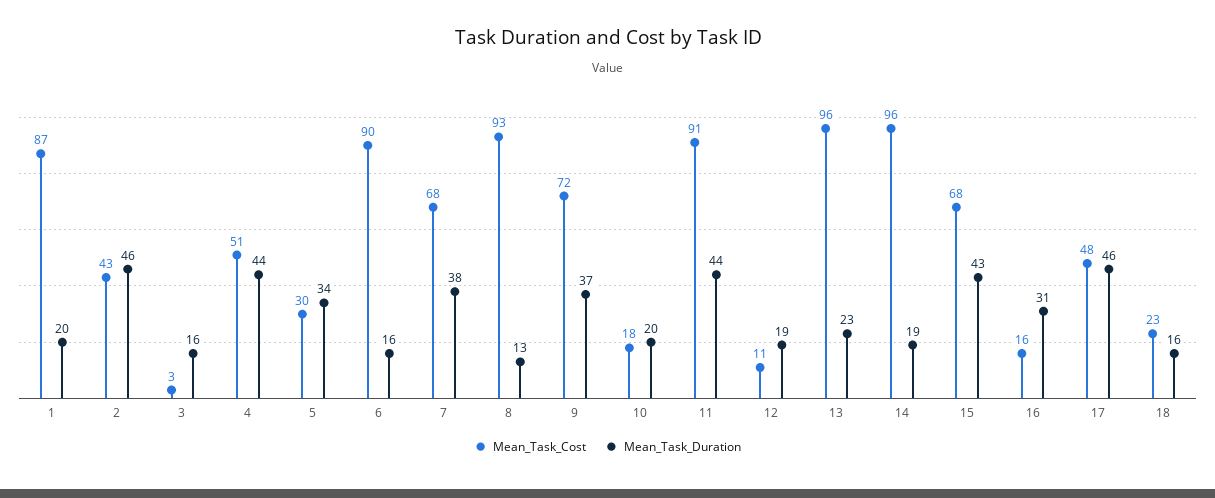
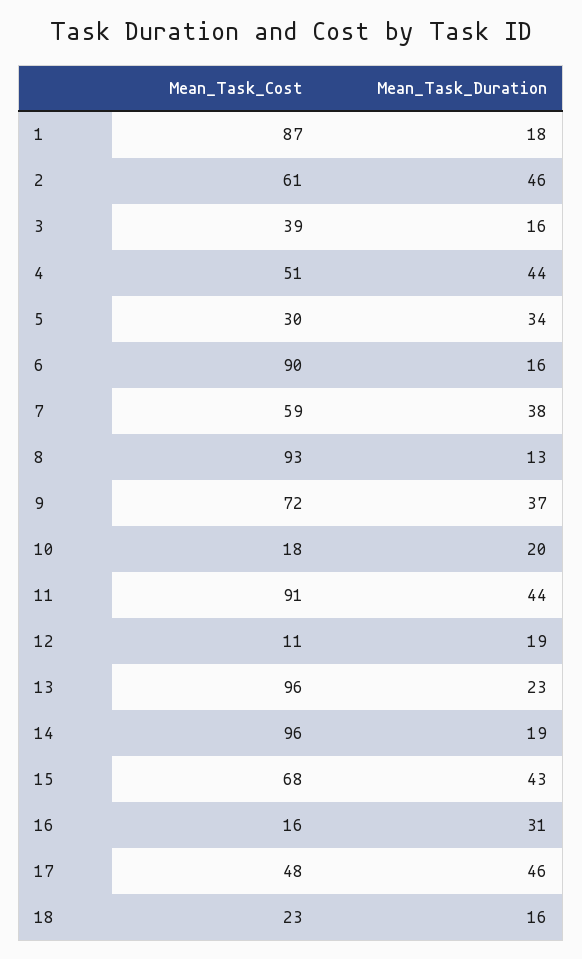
Mean_Task_Duration, 1: 20 -> 18
Mean_Task_Cost, 2: 43 -> 61
Mean_Task_Cost, 3: 3 -> 39
Mean_Task_Cost, 7: 68 -> 59

